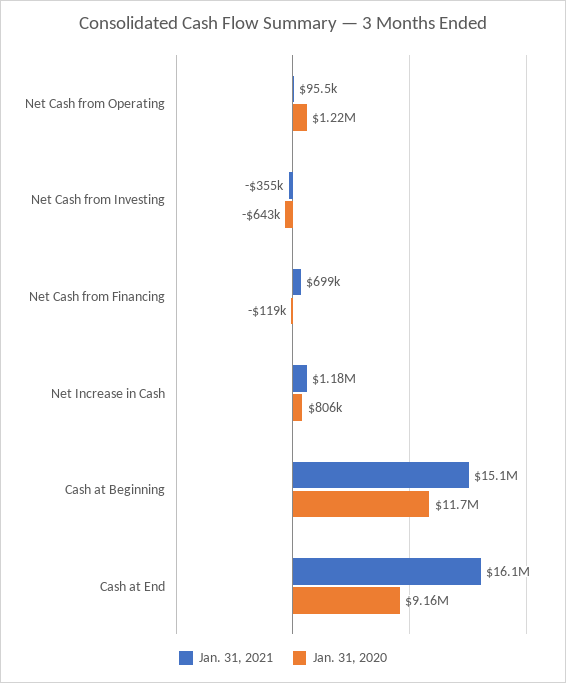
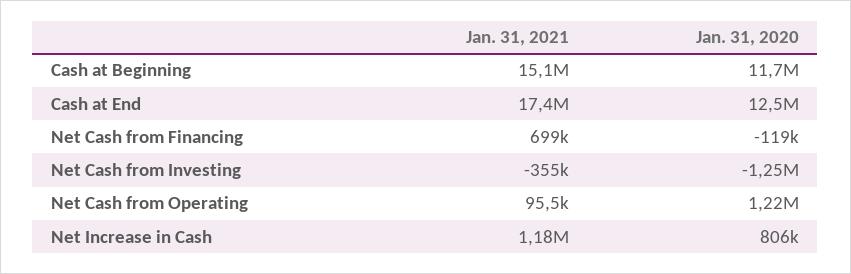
Jan. 31, 2020, Net Cash from Investing: -643000 -> -1250000
Jan. 31, 2021, Cash at End: 16100000 -> 17400000
Jan. 31, 2020, Cash at End: 9160000 -> 12500000

